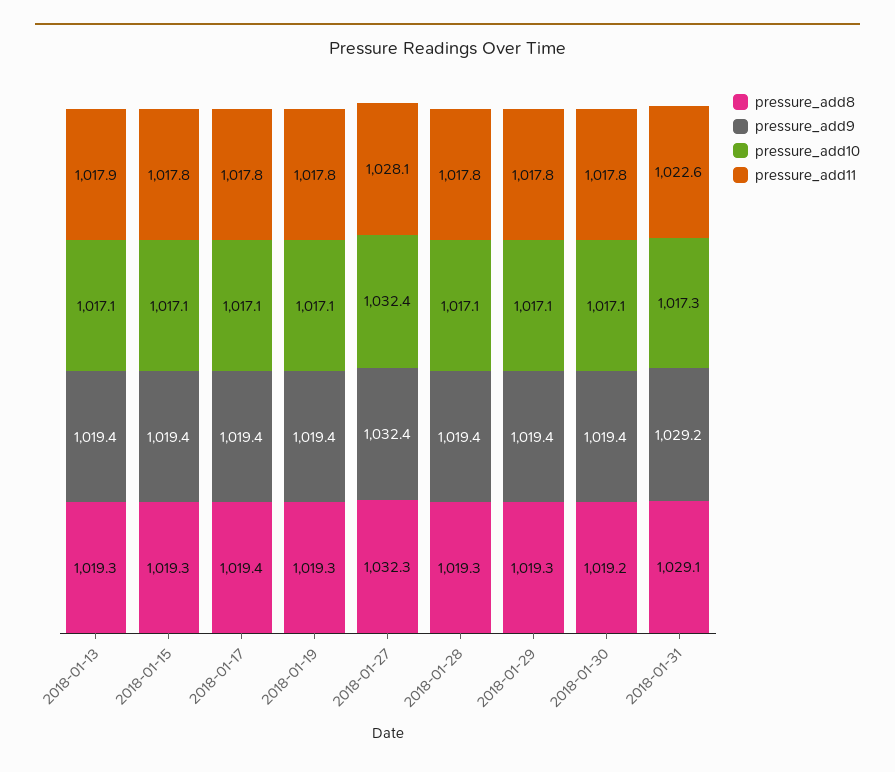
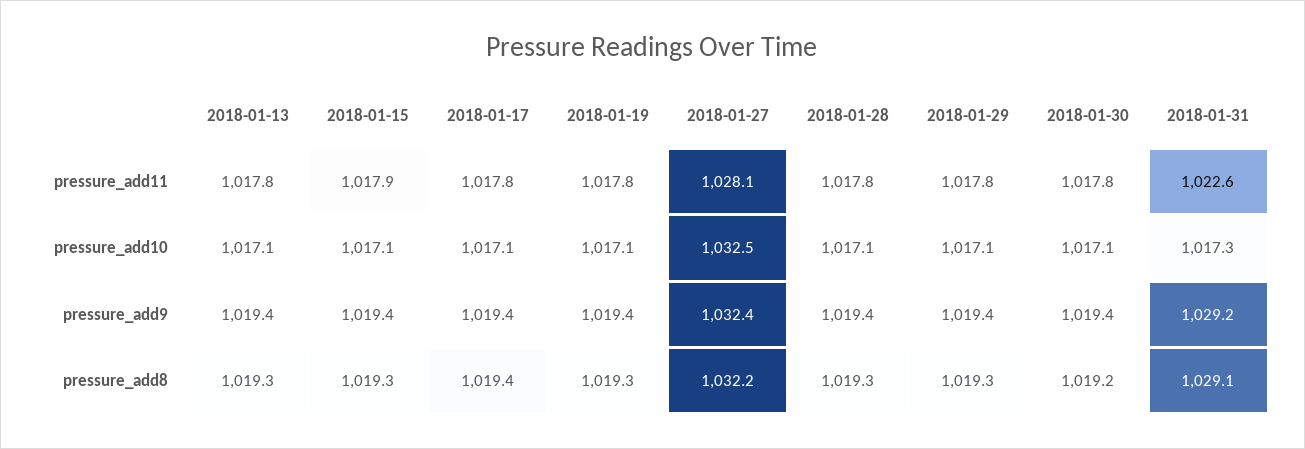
pressure_add11, 2018-01-13: 1017.9 -> 1017.8
pressure_add11, 2018-01-15: 1017.8 -> 1017.9
pressure_add8, 2018-01-27: 1032.3 -> 1032.2
pressure_add10, 2018-01-27: 1032.4 -> 1032.5

